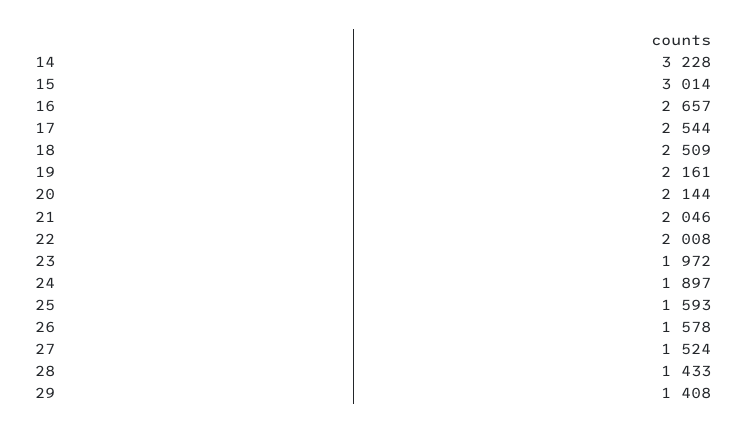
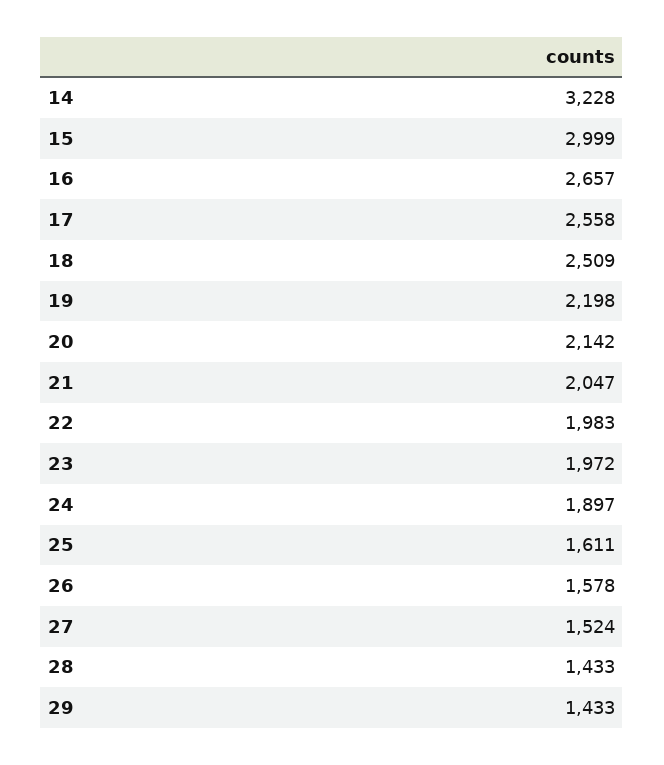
15: 3014 -> 2999
17: 2544 -> 2558
19: 2161 -> 2198
20: 2144 -> 2142
21: 2046 -> 2047
22: 2008 -> 1983
25: 1593 -> 1611
29: 1408 -> 1433

